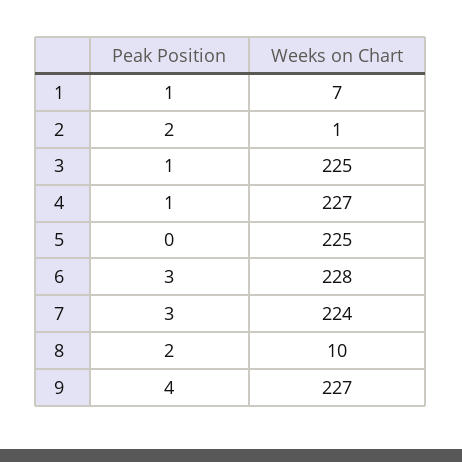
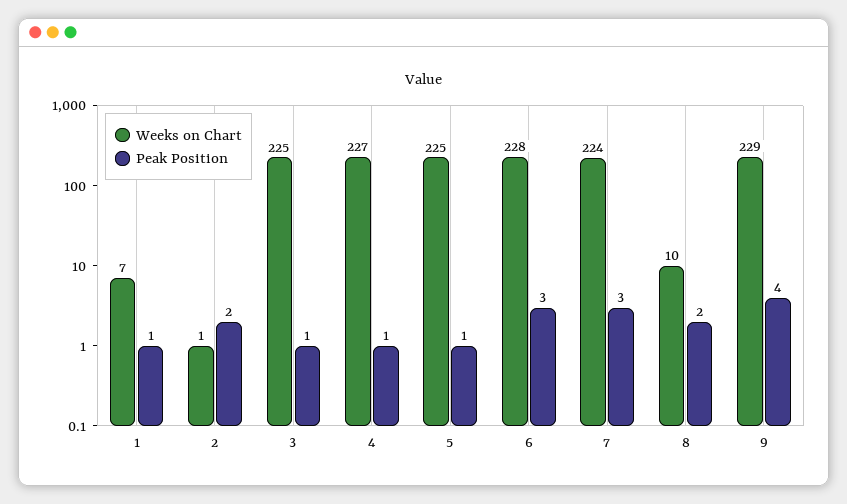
Peak Position, 5: 0 -> 1
Weeks on Chart, 9: 227 -> 229

